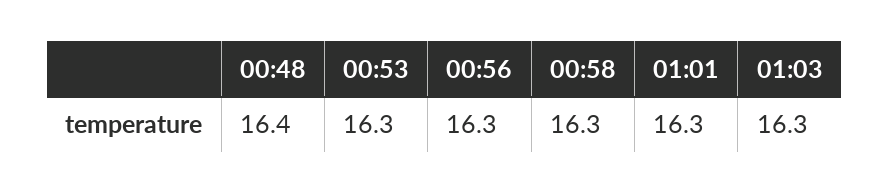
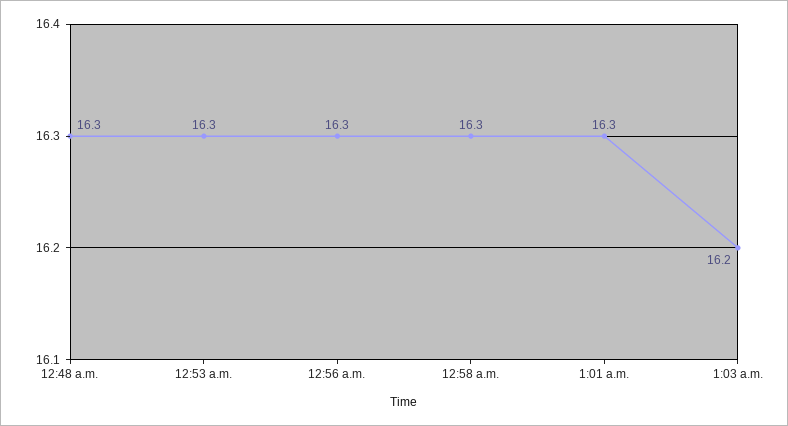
00:48: 16.4 -> 16.3
01:03: 16.3 -> 16.2

